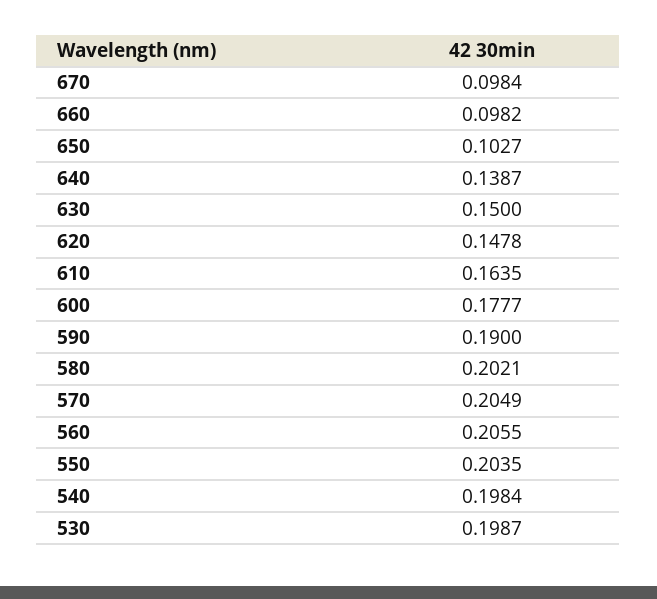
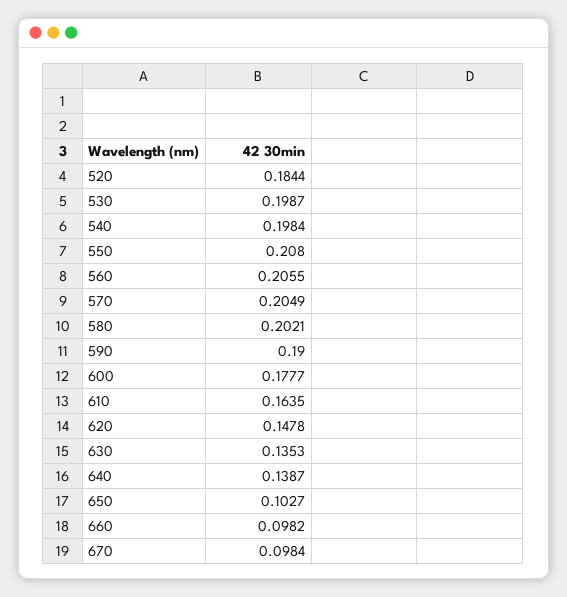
630: 0.15 -> 0.1353
550: 0.2035 -> 0.208
520: none -> 0.1844

